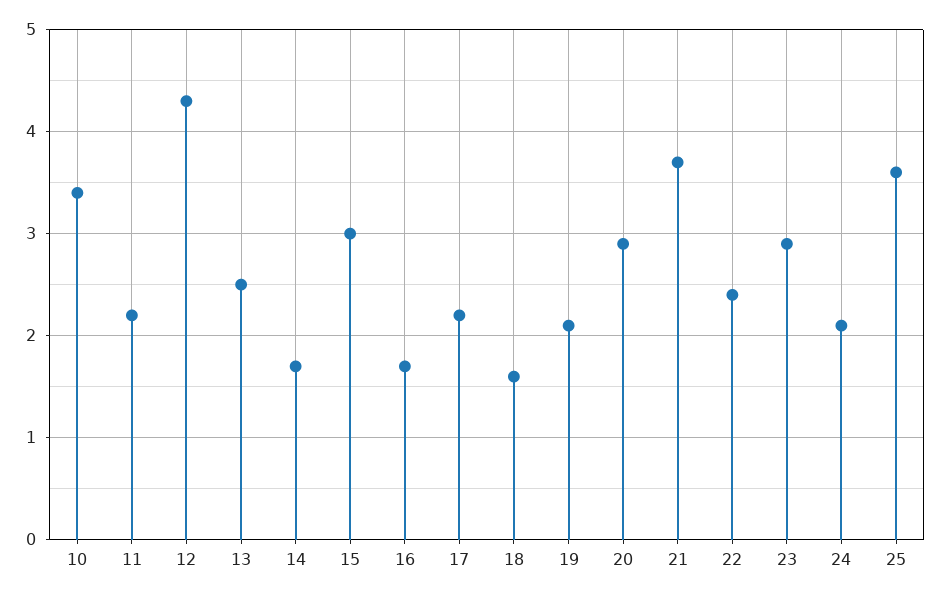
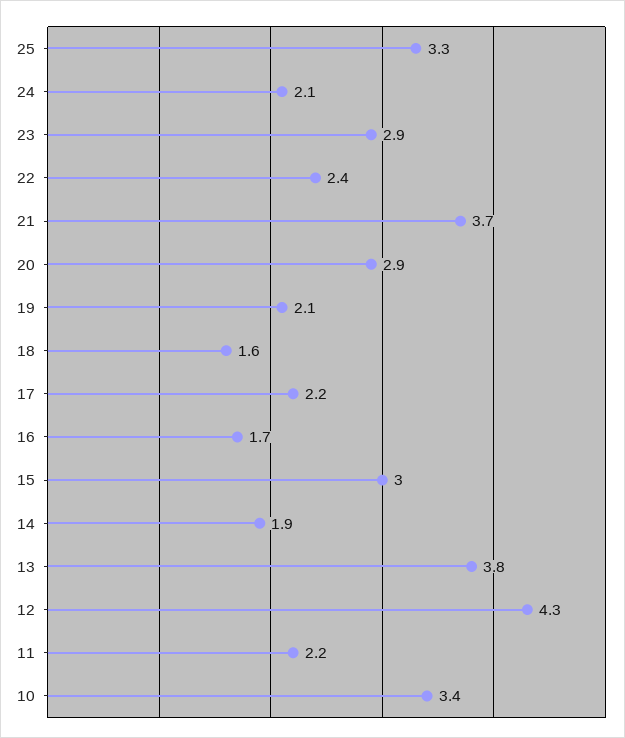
13: 2.5 -> 3.8
14: 1.7 -> 1.9
25: 3.6 -> 3.3

